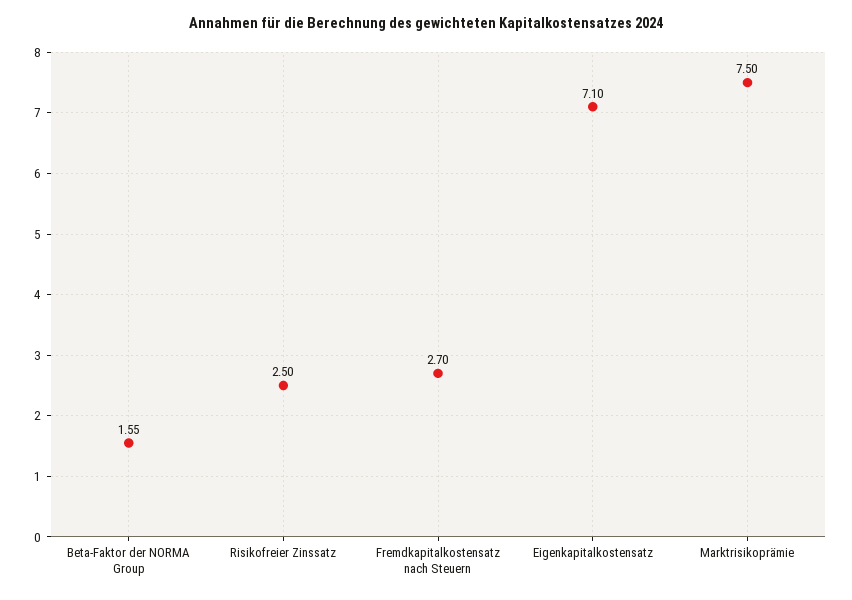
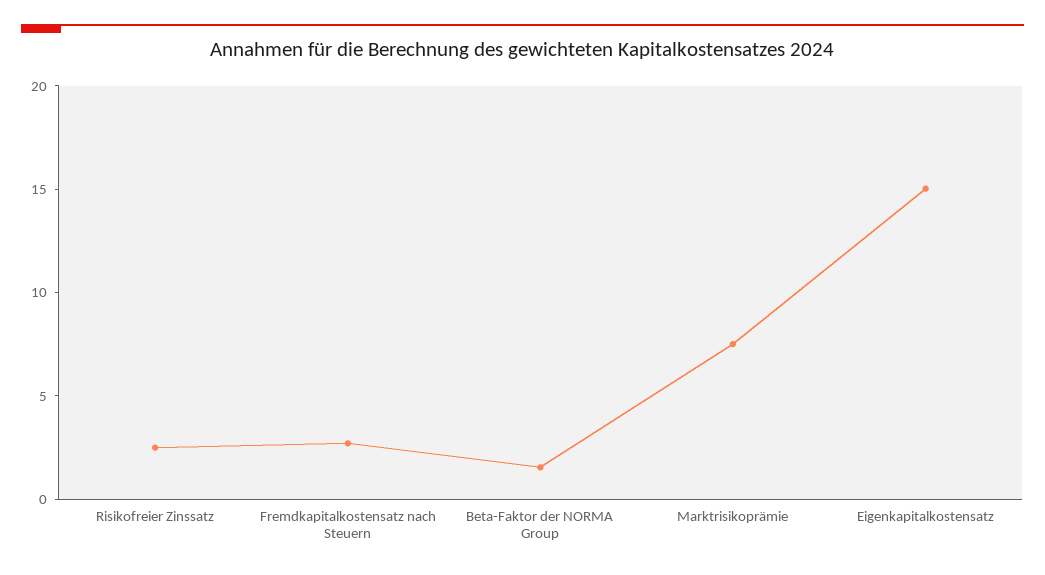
Eigenkapitalkostensatz: 7.1 -> 15

